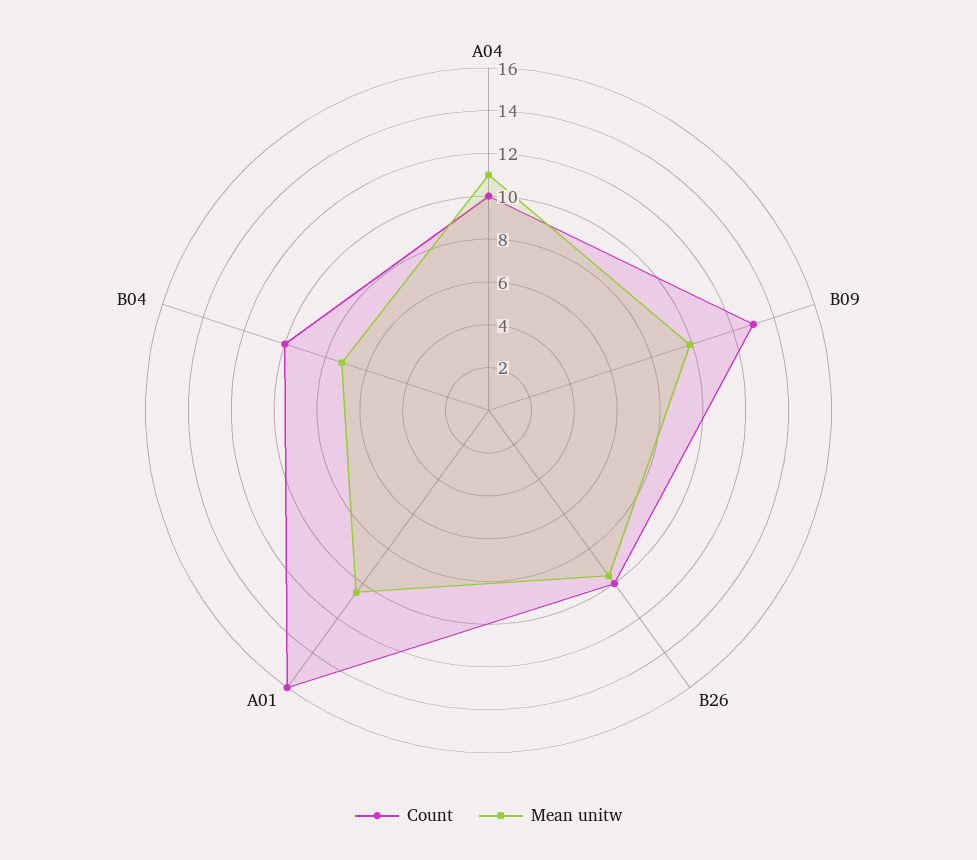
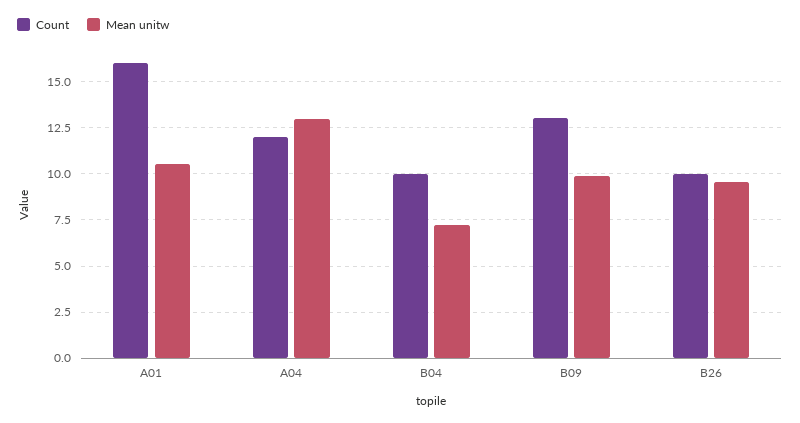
Count, A04: 10 -> 12
Mean unitw, A04: 11 -> 13

